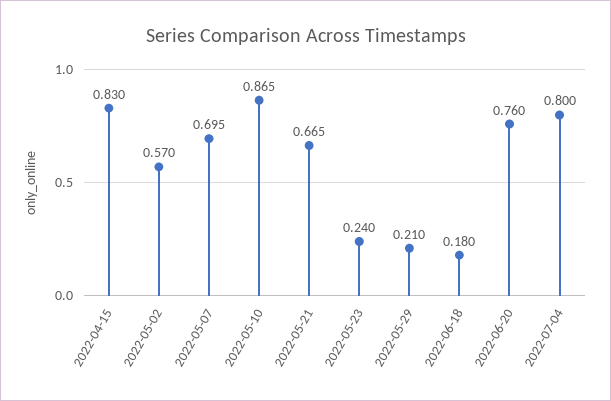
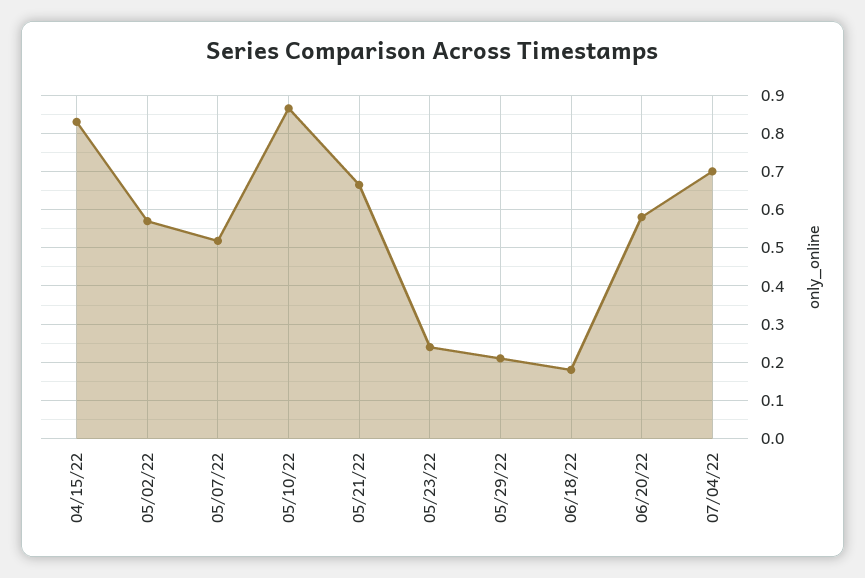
2022-05-07: 0.695 -> 0.52
2022-06-20: 0.76 -> 0.58
2022-07-04: 0.8 -> 0.7

